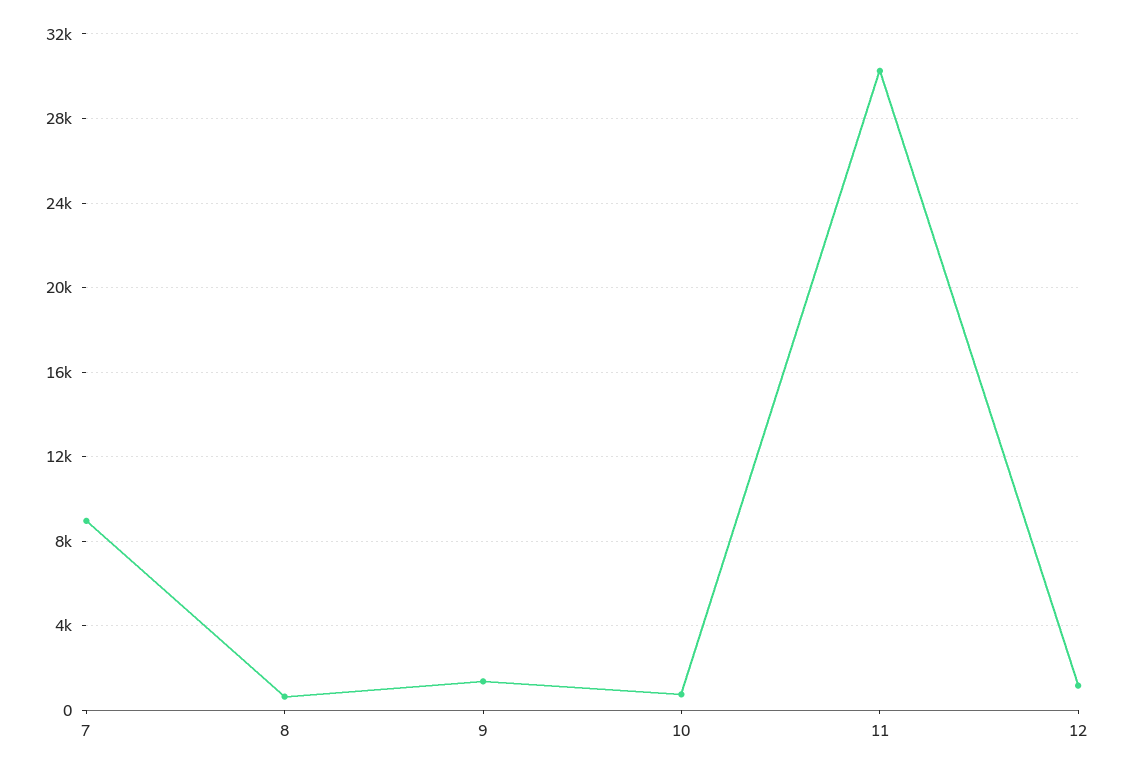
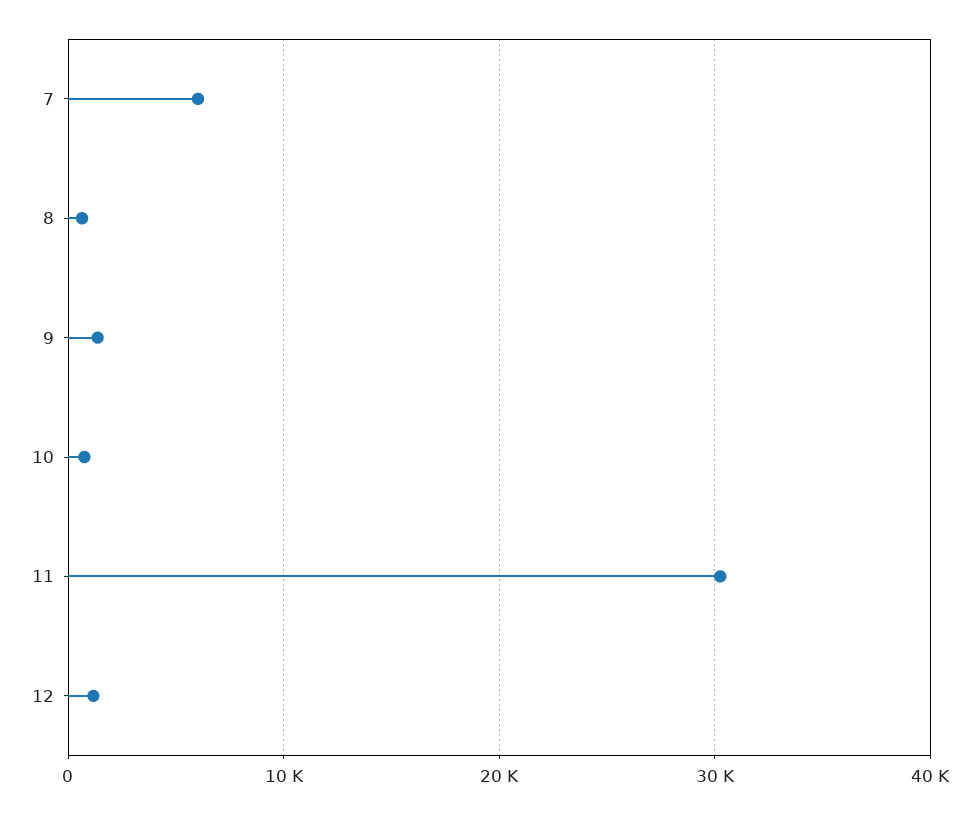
7: 9000 -> 6000

